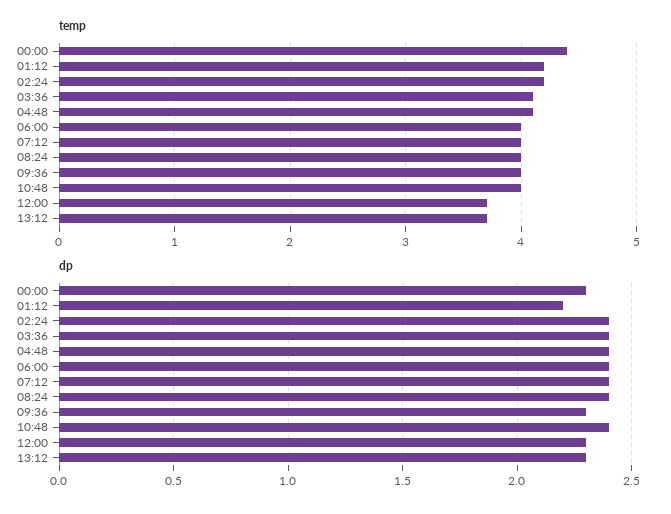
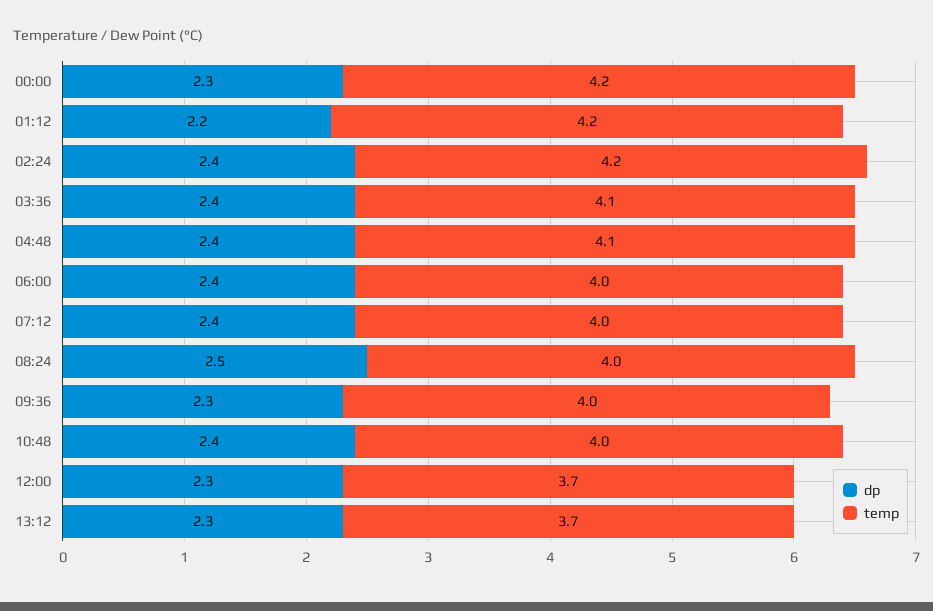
temp, 00:00: 4.4 -> 4.2
dp, 08:24: 2.4 -> 2.5

